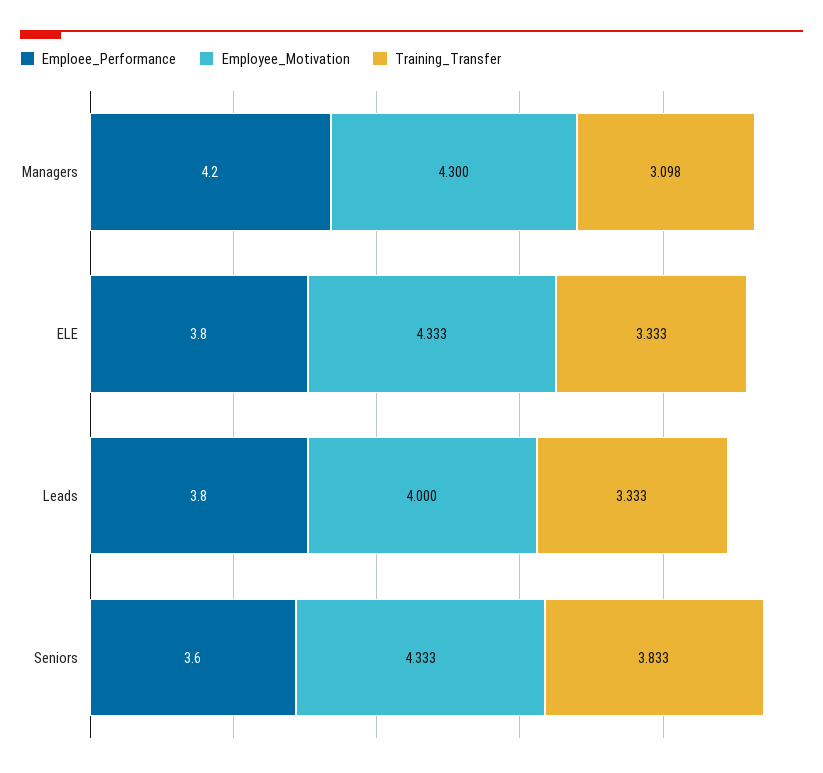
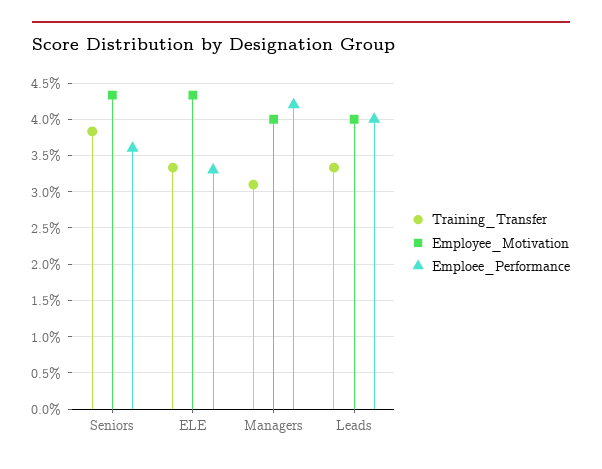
Employee_Motivation, Managers: 4.3 -> 4
Emploee_Performance, ELE: 3.8 -> 3.3
Emploee_Performance, Leads: 3.8 -> 4

